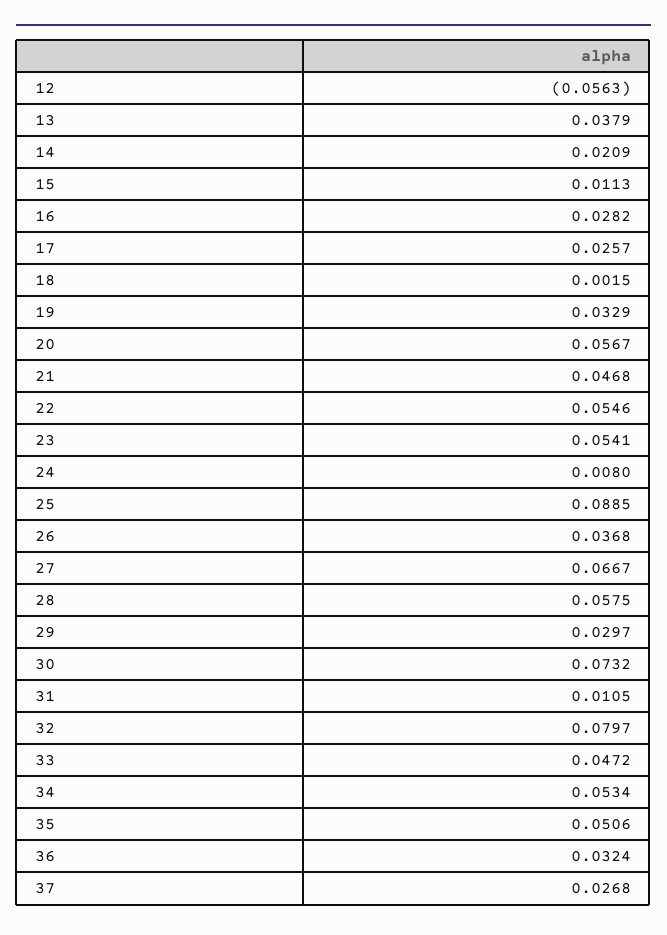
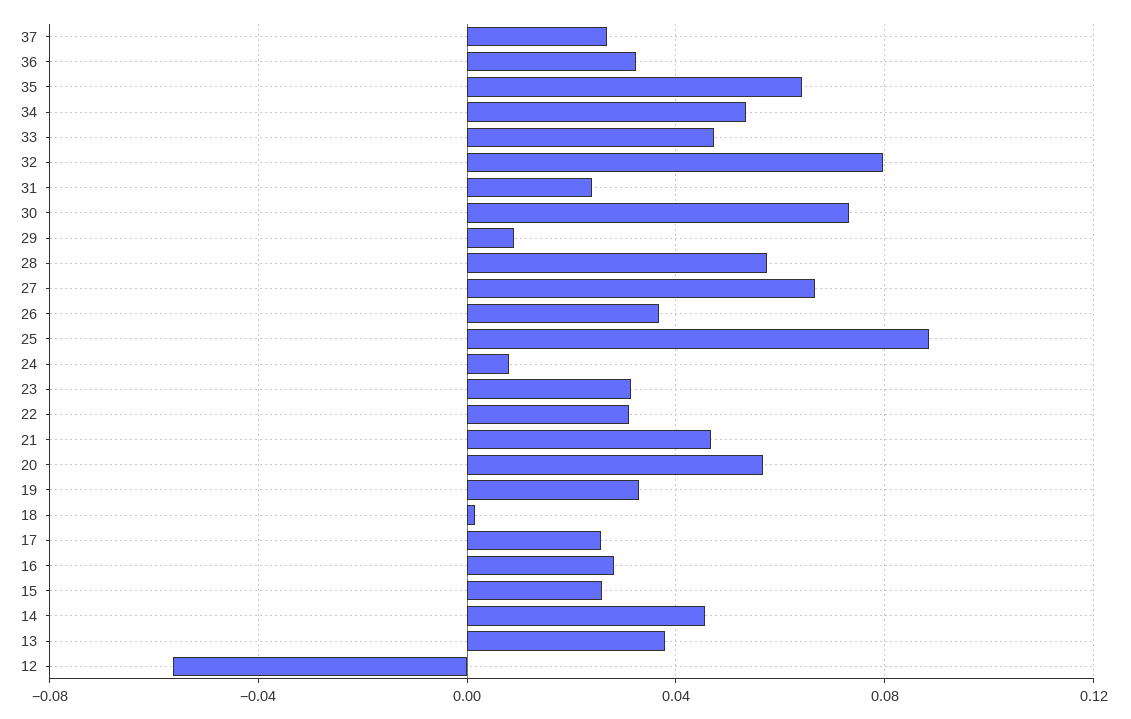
14: 0.0209 -> 0.045
15: 0.0113 -> 0.025
22: 0.0546 -> 0.03
23: 0.0541 -> 0.03
29: 0.0297 -> 0.01
31: 0.0105 -> 0.025
35: 0.0506 -> 0.065

